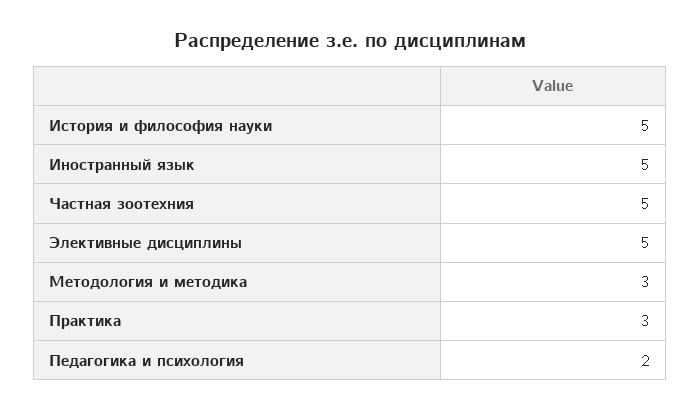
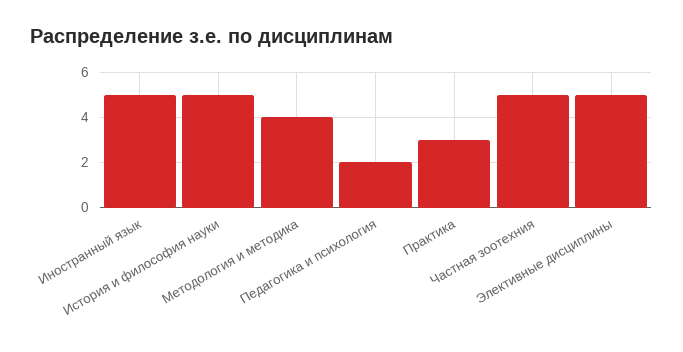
Методология и методика: 3 -> 4

